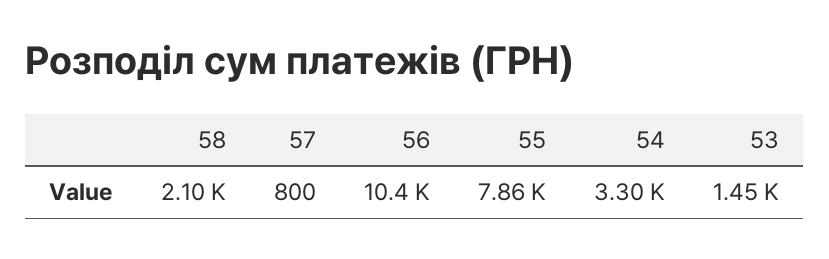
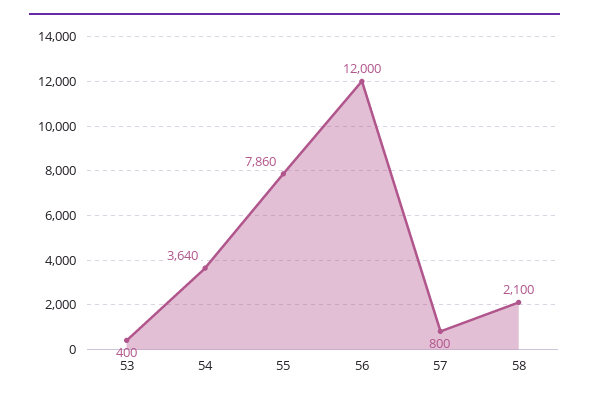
56: 10400 -> 12000
54: 3300 -> 3640
53: 1450 -> 400

